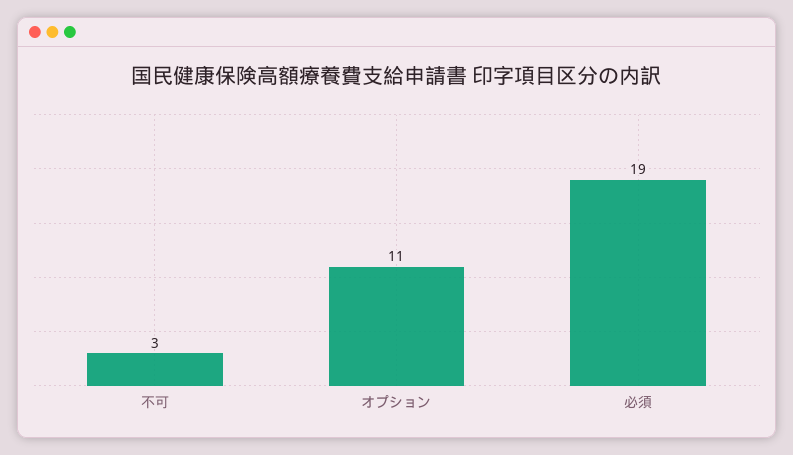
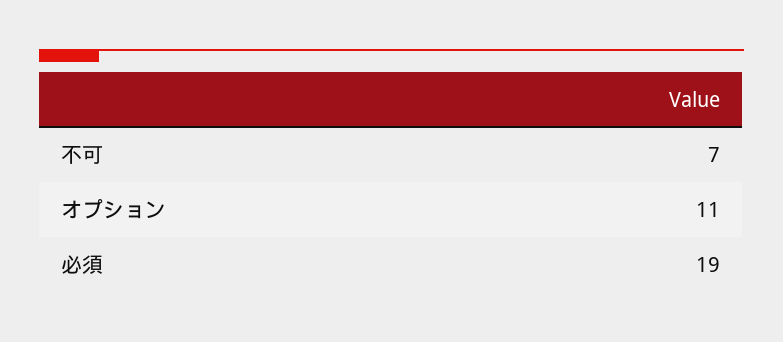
不可: 3 -> 7

